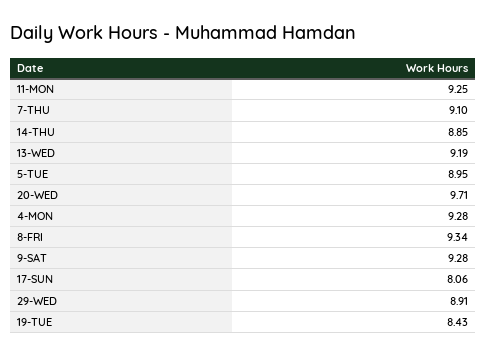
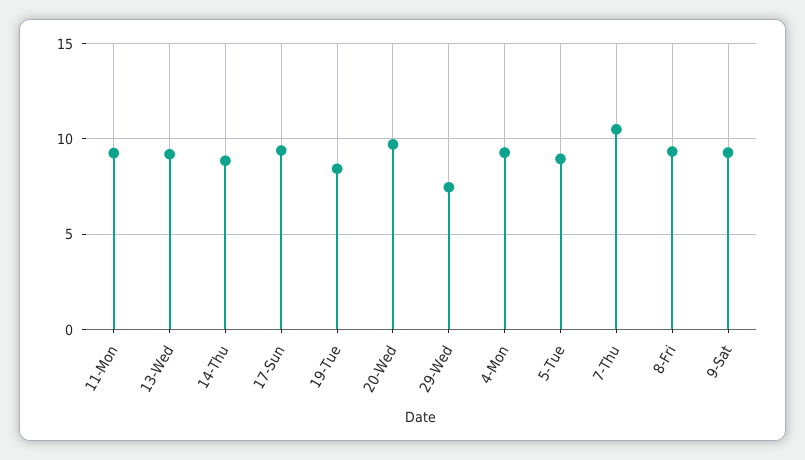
7-THU: 9.1 -> 10.5
17-SUN: 8.06 -> 9.5
29-WED: 8.91 -> 7.5

